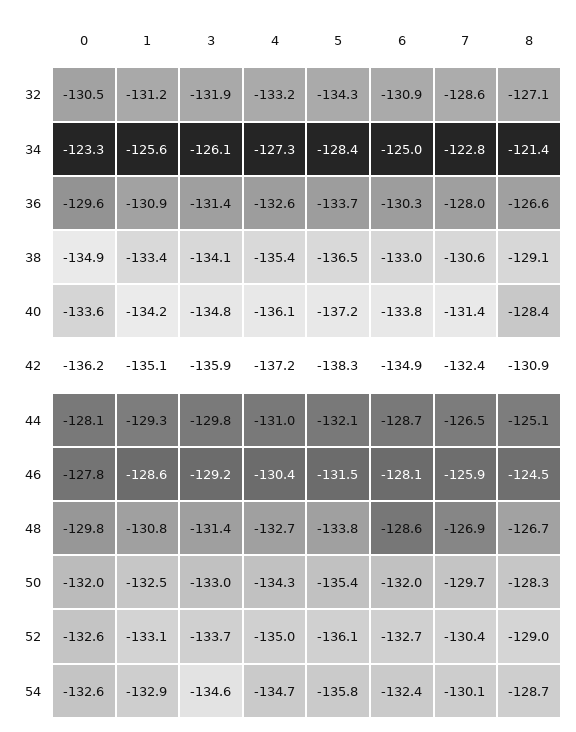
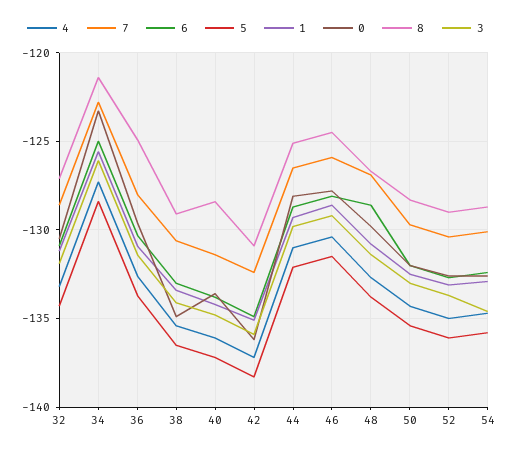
8, 36: -126.6 -> -125

